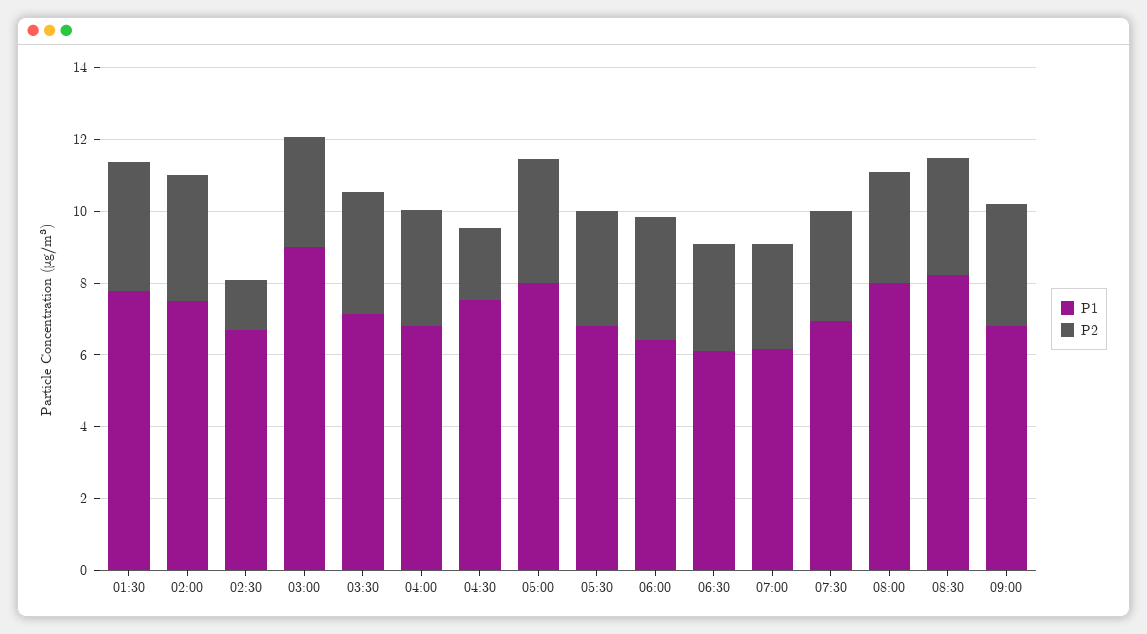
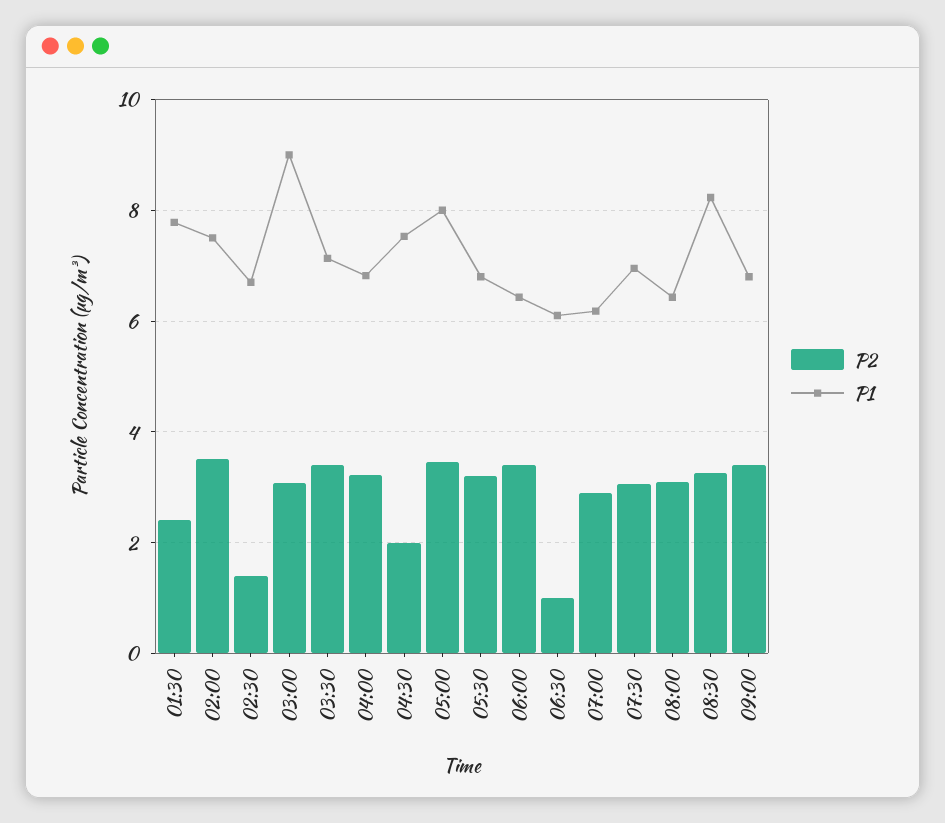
P2, 01:30: 3.5 -> 2.4
P2, 06:30: 3 -> 1
P1, 08:00: 8 -> 6.4

